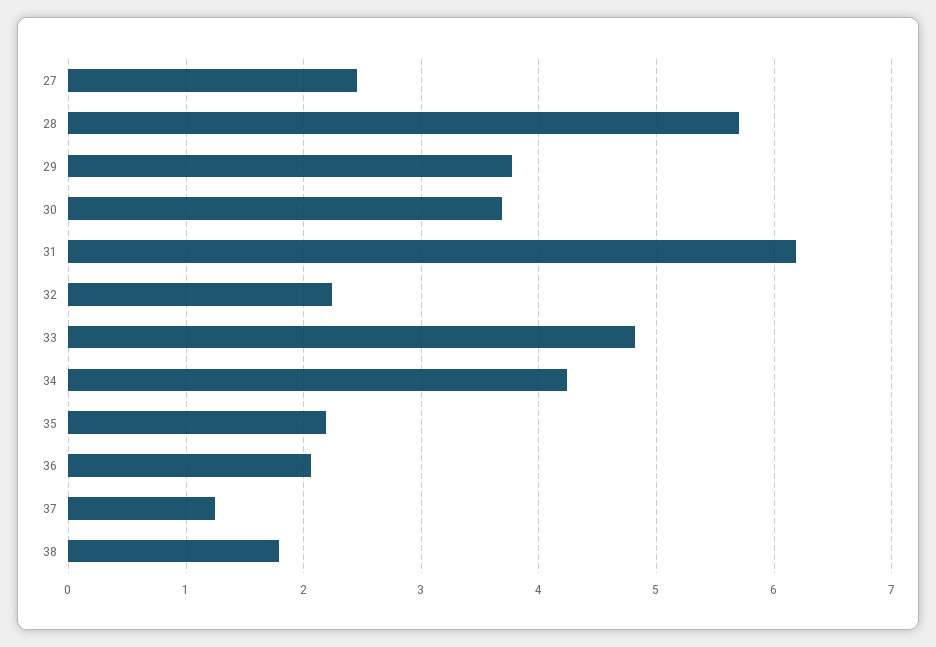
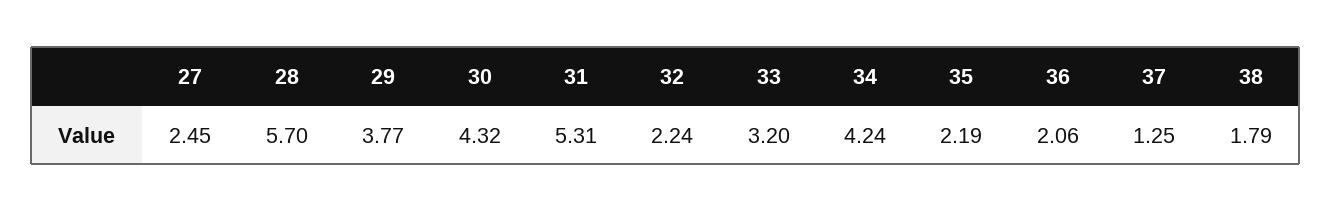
30: 3.7 -> 4.32
31: 6.2 -> 5.31
33: 4.8 -> 3.2

